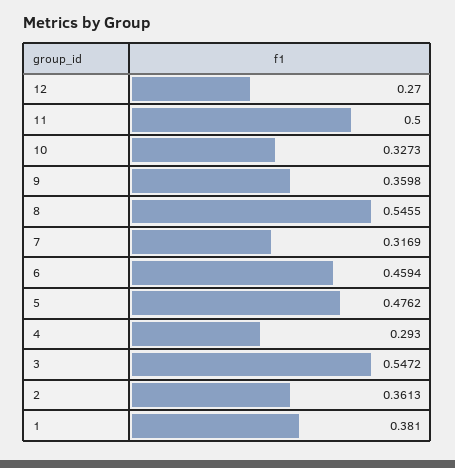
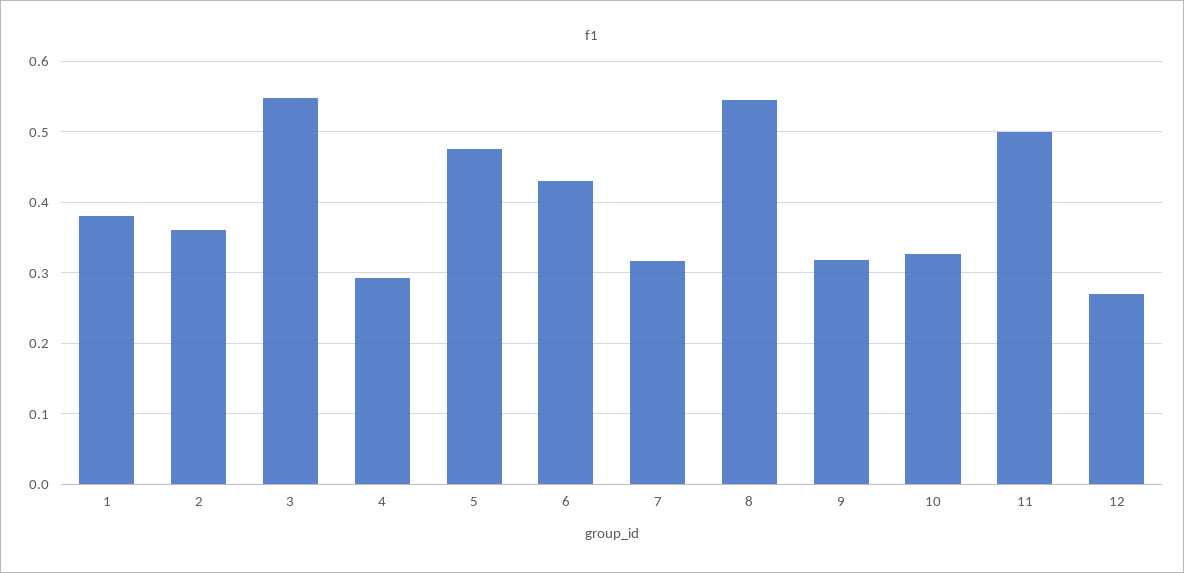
9: 0.3598 -> 0.32
6: 0.4594 -> 0.43

